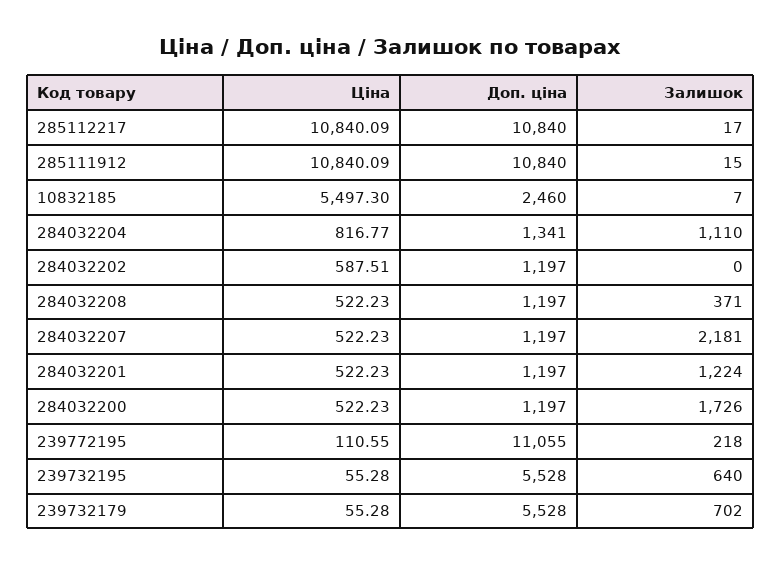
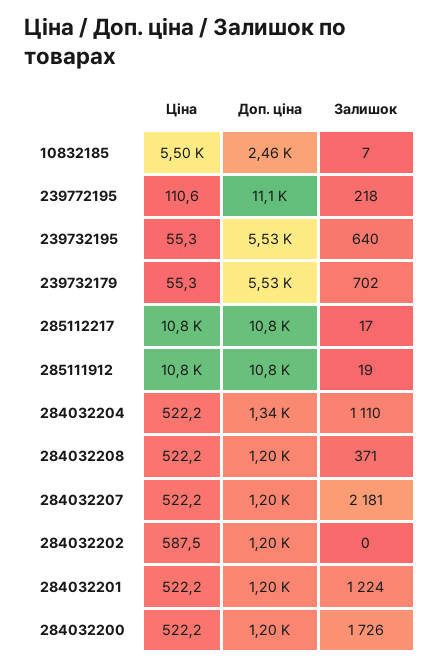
Залишок, 285111912: 15 -> 19
Ціна, 284032204: 816.77 -> 522.2

